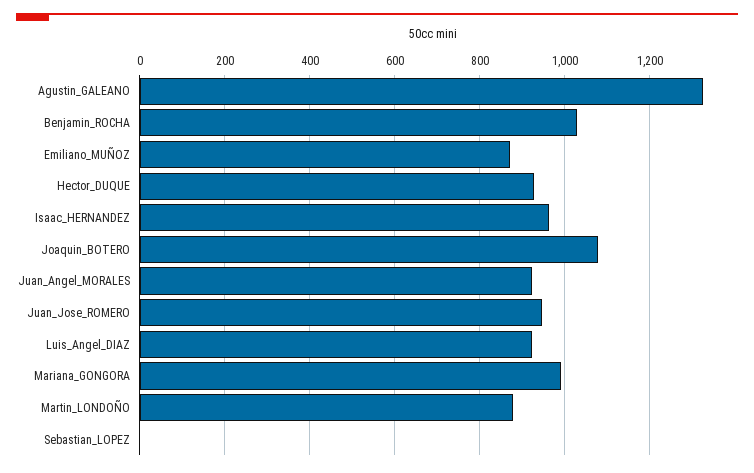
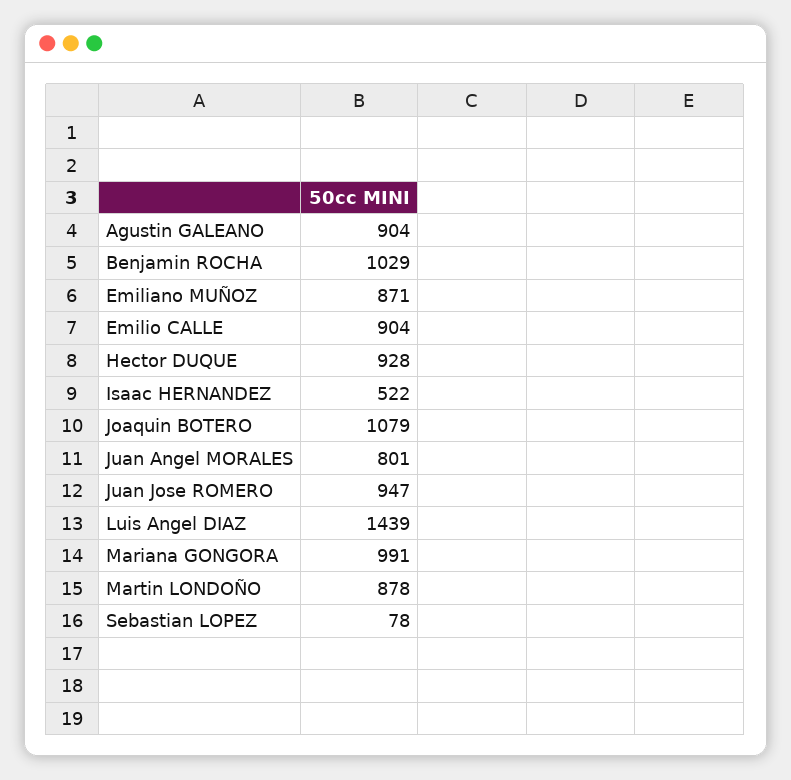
Agustin_GALEANO: 1320 -> 904
Isaac_HERNANDEZ: 960 -> 522
Juan_Angel_MORALES: 920 -> 801
Luis_Angel_DIAZ: 920 -> 1439
Sebastian_LOPEZ: 0 -> 78
Emilio CALLE: none -> 904

